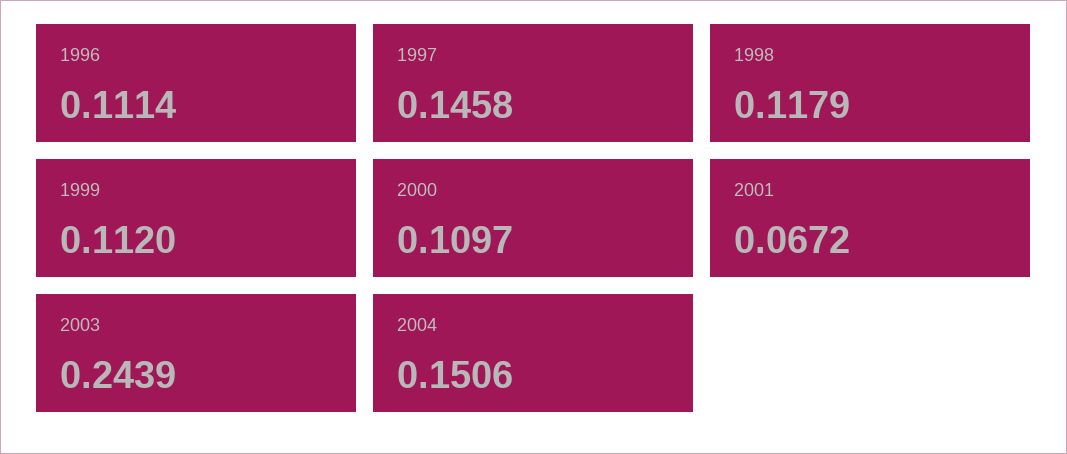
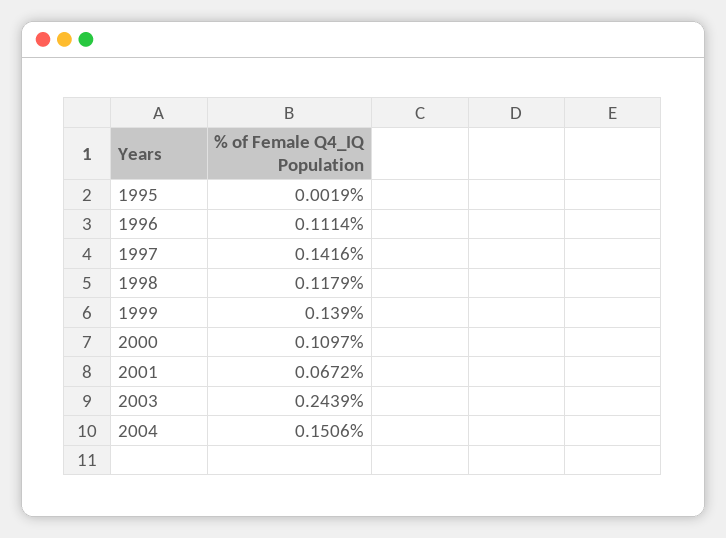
1997: 0.1458 -> 0.1416
1999: 0.112 -> 0.139
1995: none -> 0.0019

